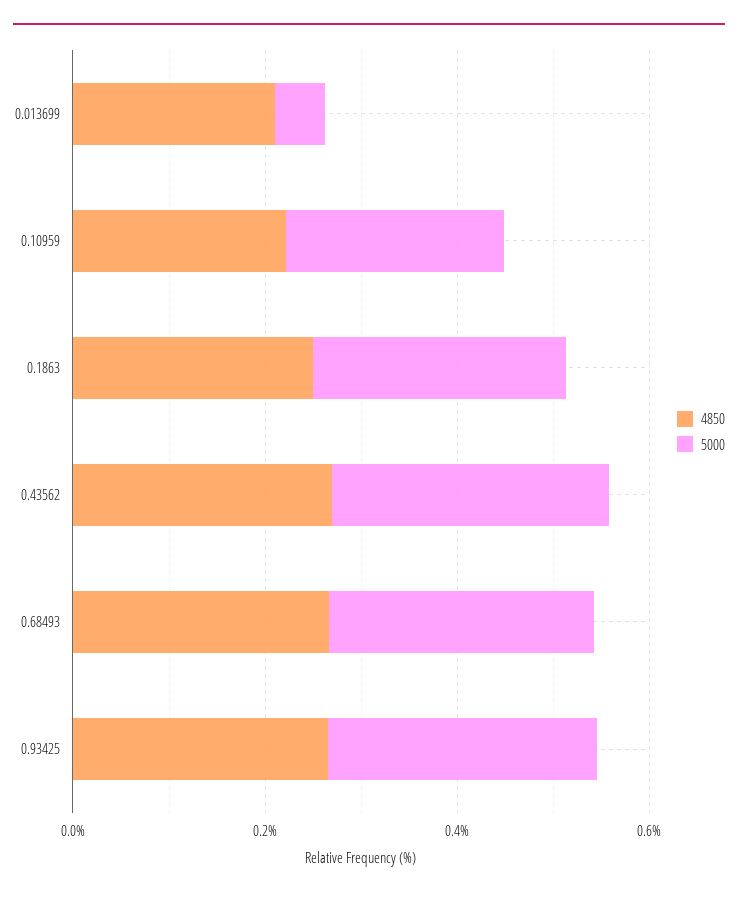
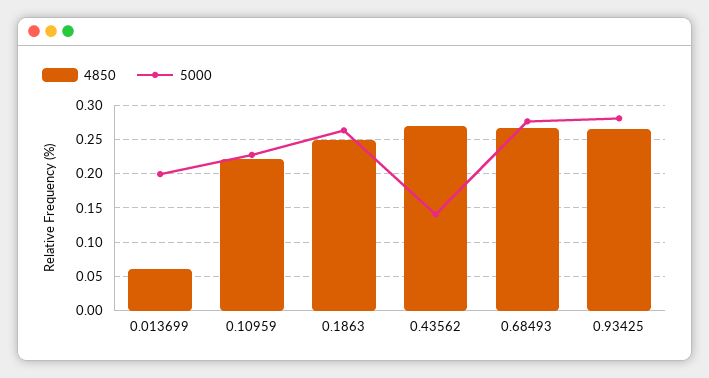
4850, 0.013699: 0.2 -> 0.06
5000, 0.013699: 0.05 -> 0.2
5000, 0.43562: 0.3 -> 0.14

